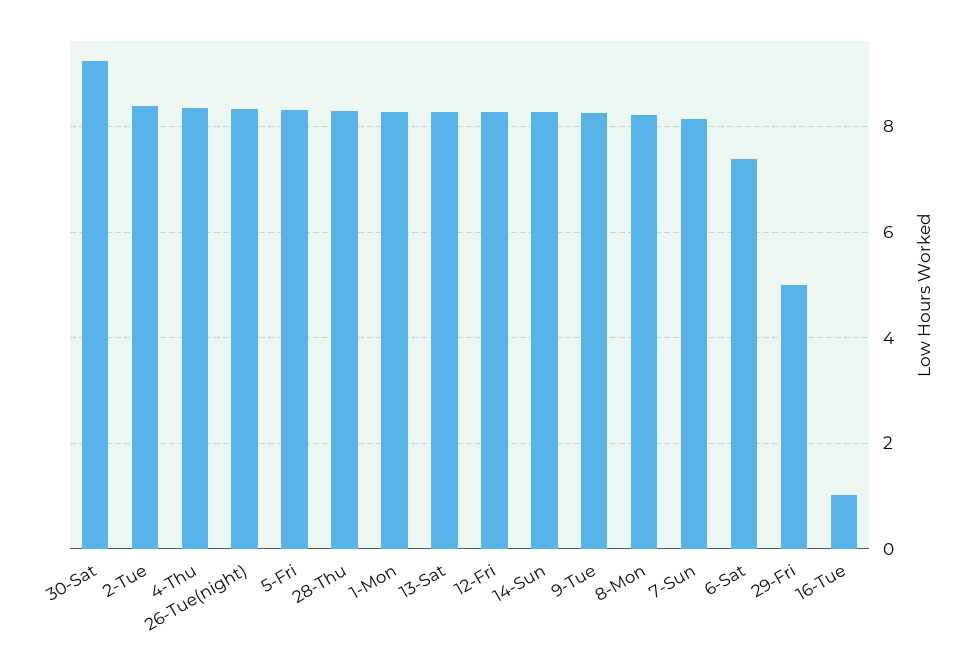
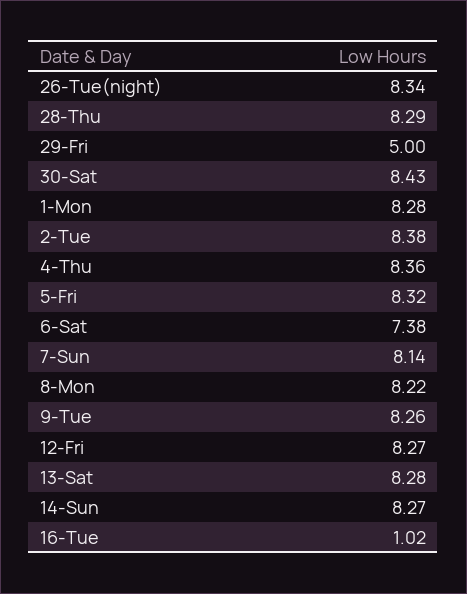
30-Sat: 9.2 -> 8.43

